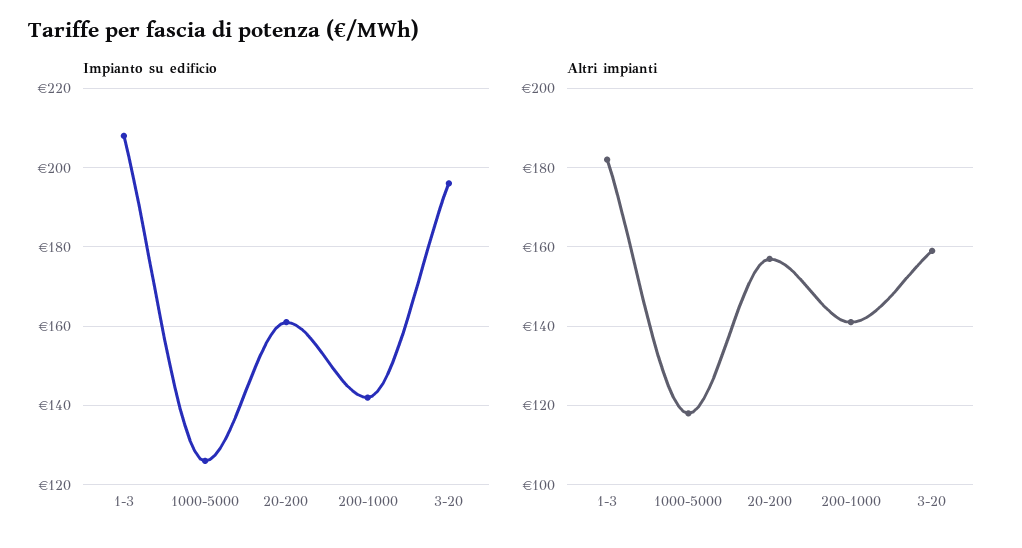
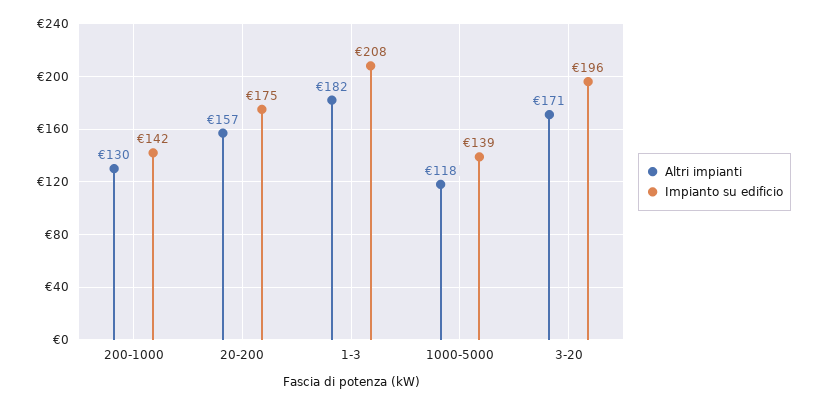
Impianto su edificio, 1000-5000: 125 -> 139
Impianto su edificio, 20-200: 160 -> 175
Altri impianti, 200-1000: 140 -> 130
Altri impianti, 3-20: 160 -> 171

